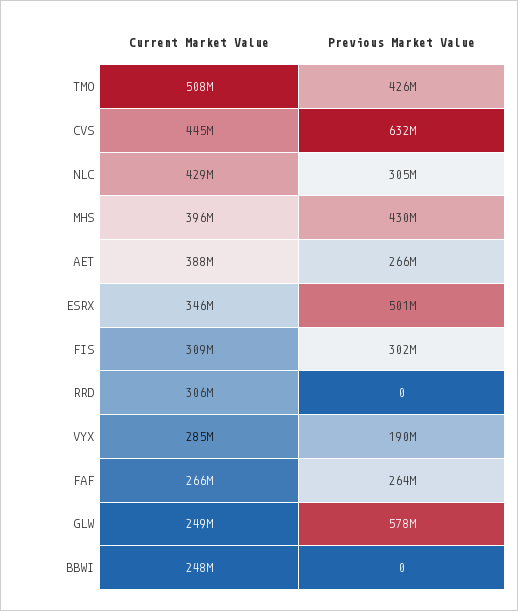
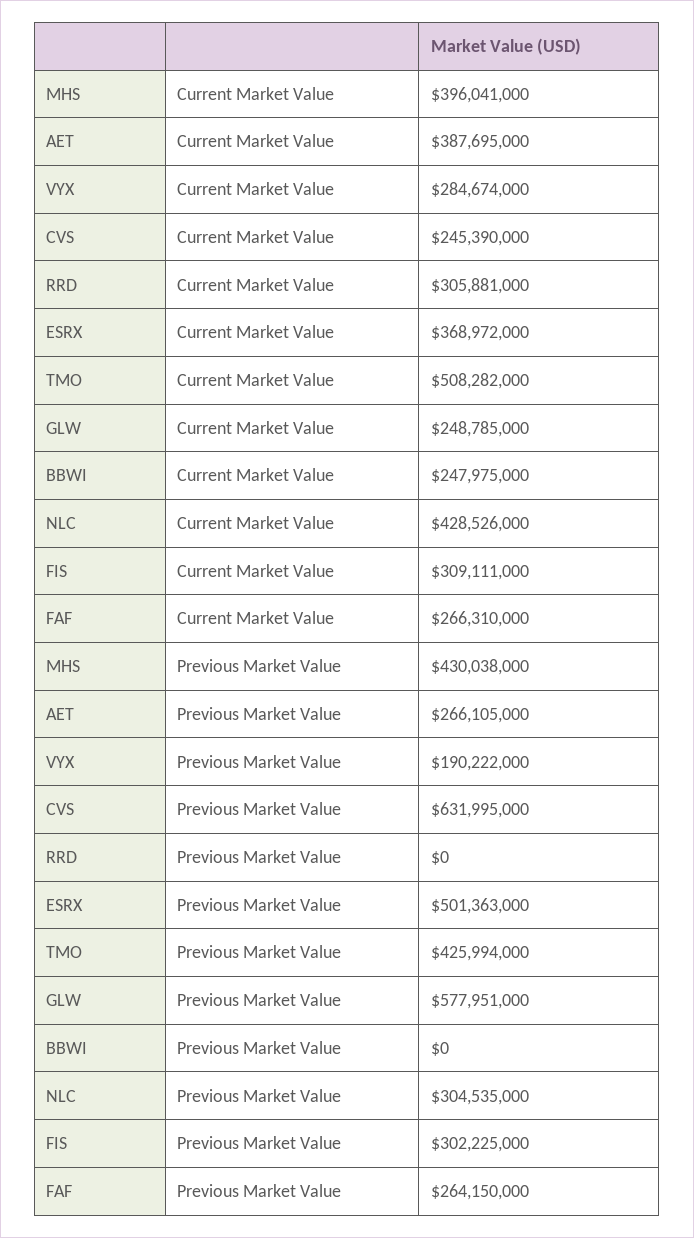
Current Market Value, CVS: 445000000 -> 245390000
Current Market Value, ESRX: 346000000 -> 368972000

